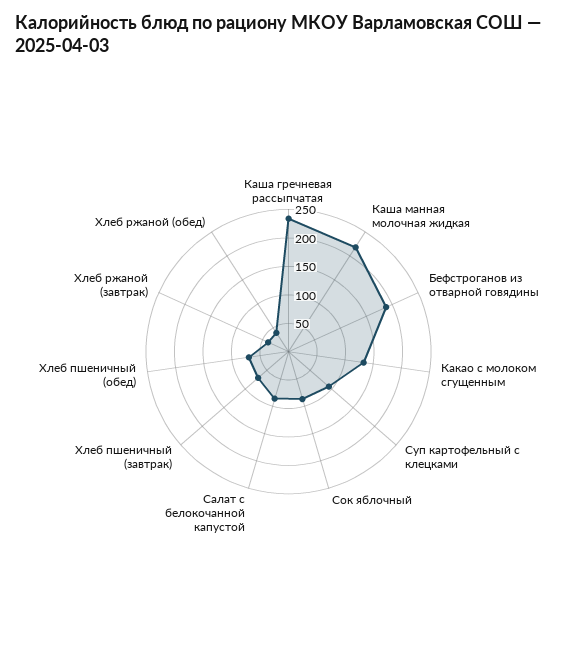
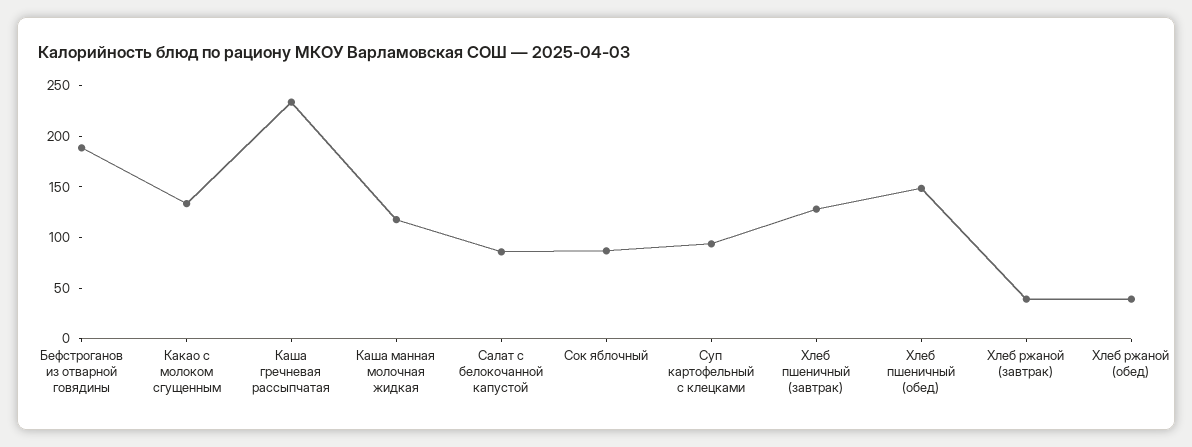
Каша манная молочная жидкая: 225 -> 120
Хлеб пшеничный (завтрак): 75 -> 130
Хлеб пшеничный (обед): 75 -> 150

